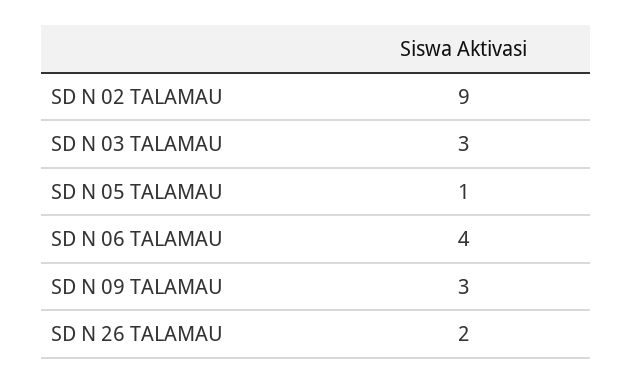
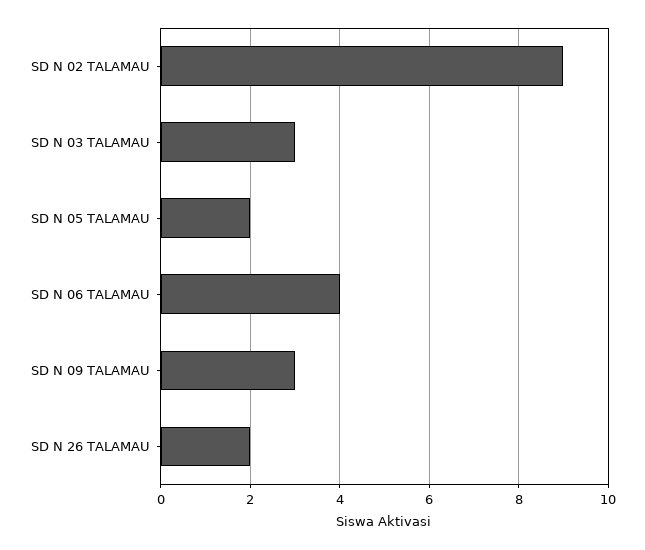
SD N 05 TALAMAU: 1 -> 2

